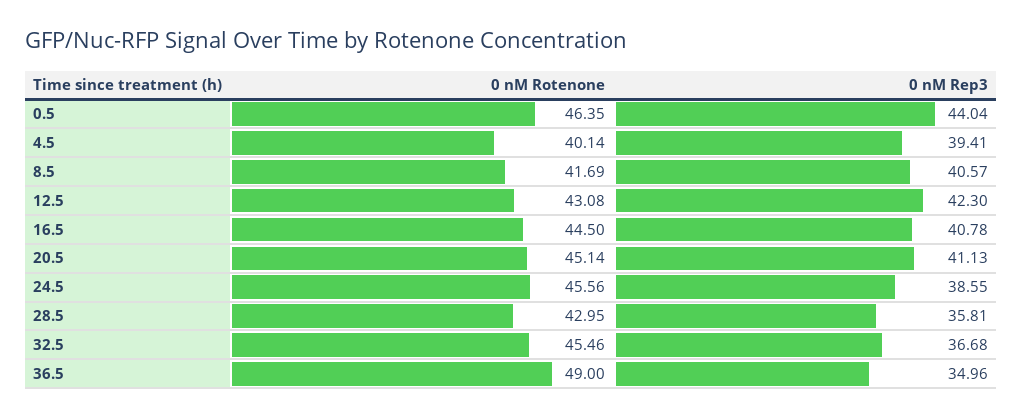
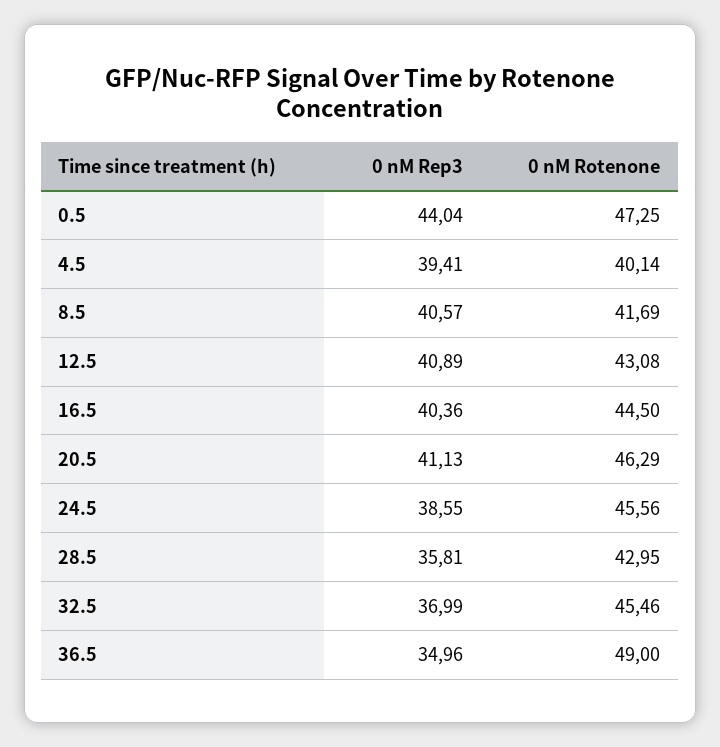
0 nM Rotenone, 0.5: 46.35 -> 47.25
0 nM Rep3, 12.5: 42.3 -> 40.89
0 nM Rep3, 16.5: 40.78 -> 40.36
0 nM Rotenone, 20.5: 45.14 -> 46.29
0 nM Rep3, 32.5: 36.68 -> 36.99

